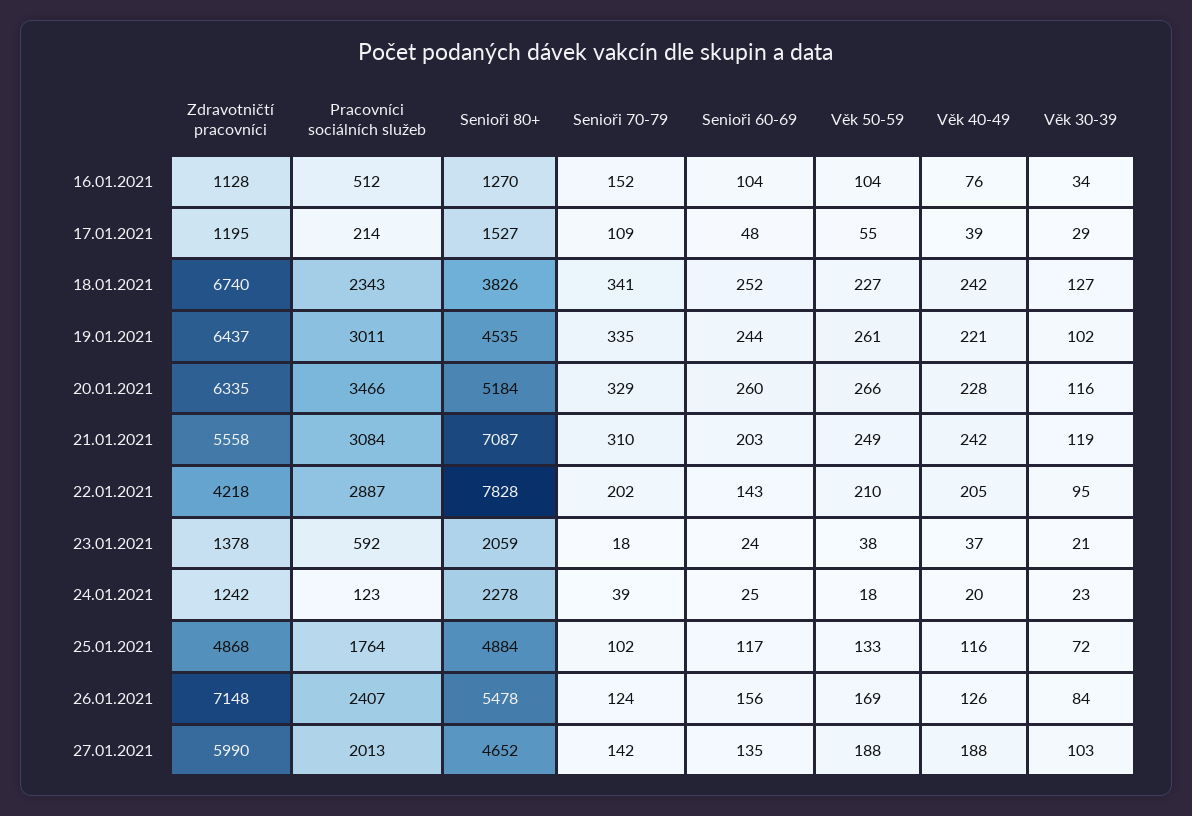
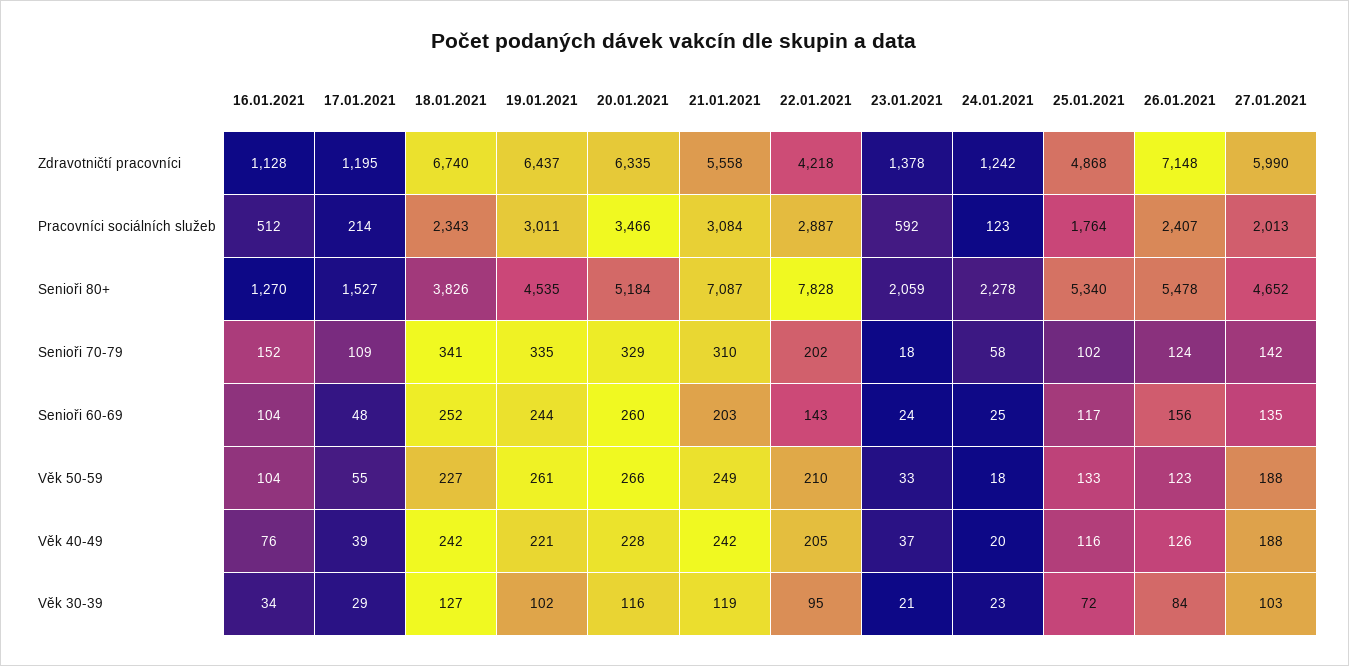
Věk 50-59, 23.01.2021: 38 -> 33
Senioři 70-79, 24.01.2021: 39 -> 58
Senioři 80+, 25.01.2021: 4884 -> 5340
Věk 50-59, 26.01.2021: 169 -> 123

